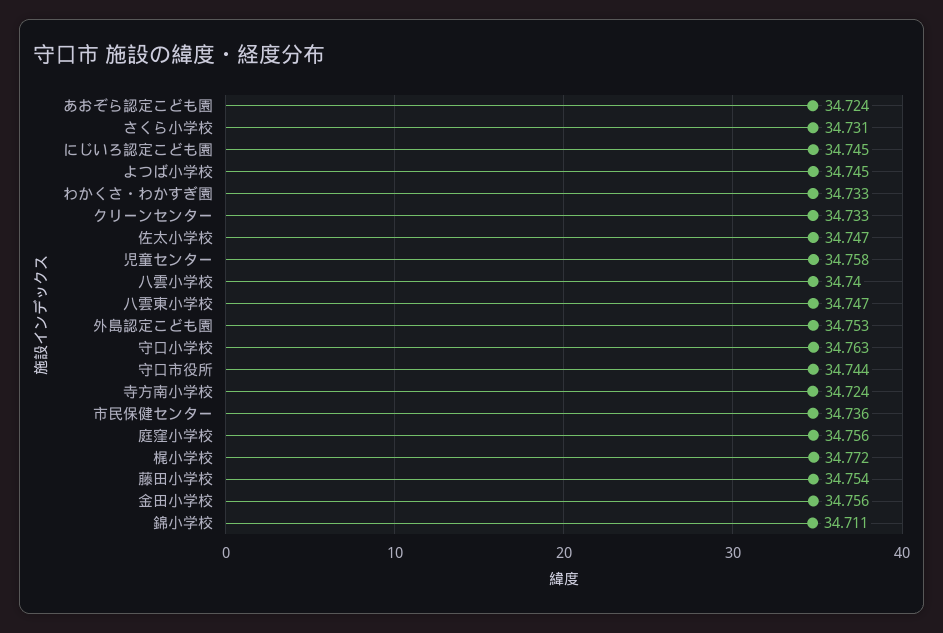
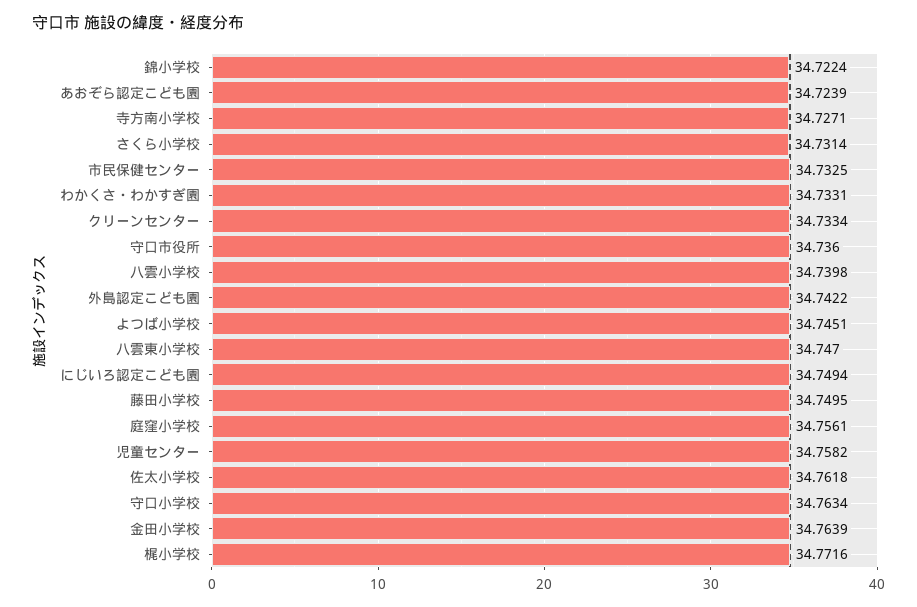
にじいろ認定こども園: 34.745 -> 34.7494
佐太小学校: 34.747 -> 34.7618
外島認定こども園: 34.753 -> 34.7422
守口市役所: 34.744 -> 34.736
寺方南小学校: 34.724 -> 34.7271
市民保健センター: 34.736 -> 34.7325
藤田小学校: 34.754 -> 34.7495
金田小学校: 34.756 -> 34.7639
錦小学校: 34.711 -> 34.7224

